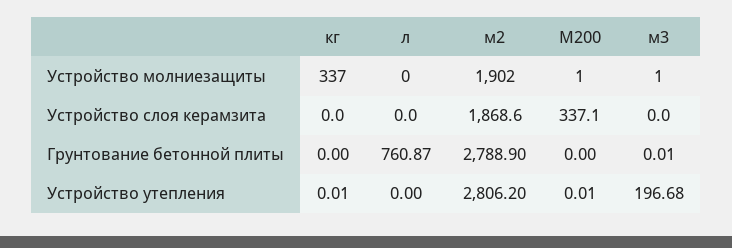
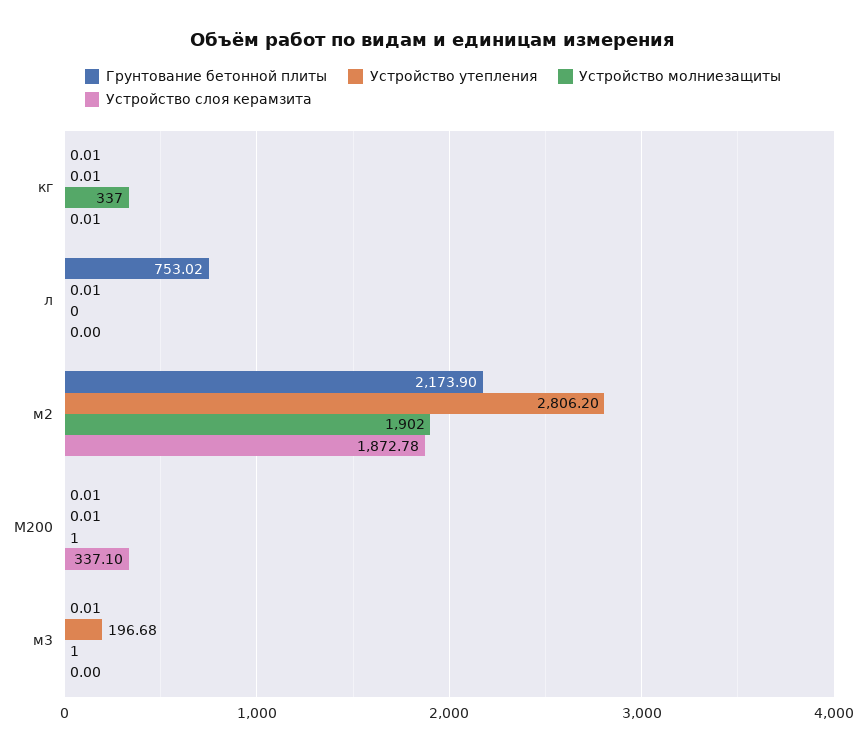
Устройство слоя керамзита, кг: 0 -> 0.01
Устройство слоя керамзита, м2: 1868.6 -> 1872.78
Грунтование бетонной плиты, кг: 0 -> 0.01
Грунтование бетонной плиты, л: 760.87 -> 753.02
Грунтование бетонной плиты, м2: 2788.9 -> 2173.9
Грунтование бетонной плиты, М200: 0 -> 0.01
Устройство утепления, л: 0 -> 0.01

